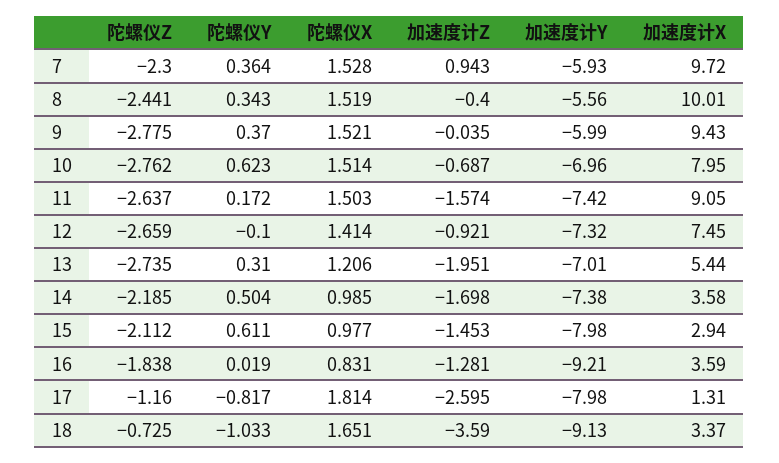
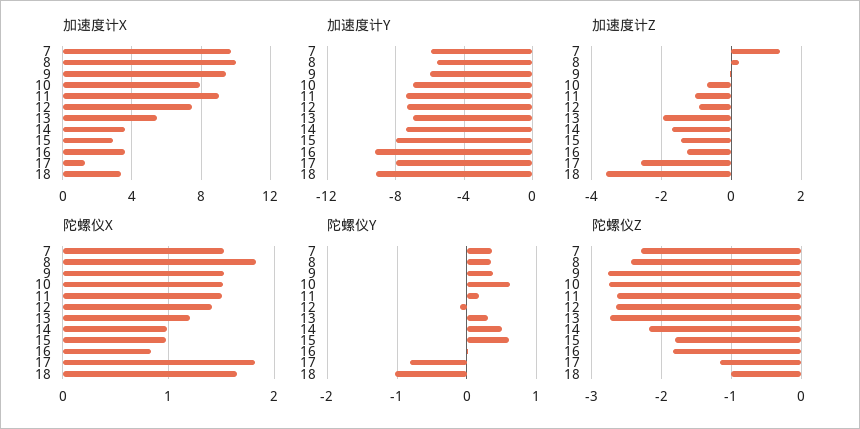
加速度计Z, 7: 0.943 -> 1.4
陀螺仪X, 8: 1.519 -> 1.8
加速度计Z, 8: -0.4 -> 0.2
加速度计Z, 11: -1.574 -> -1
陀螺仪Z, 15: -2.112 -> -1.8
陀螺仪Z, 18: -0.725 -> -1

